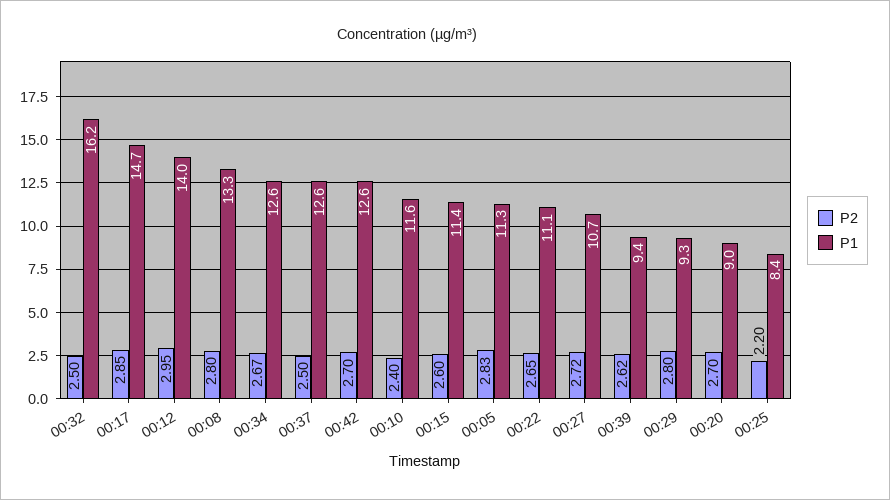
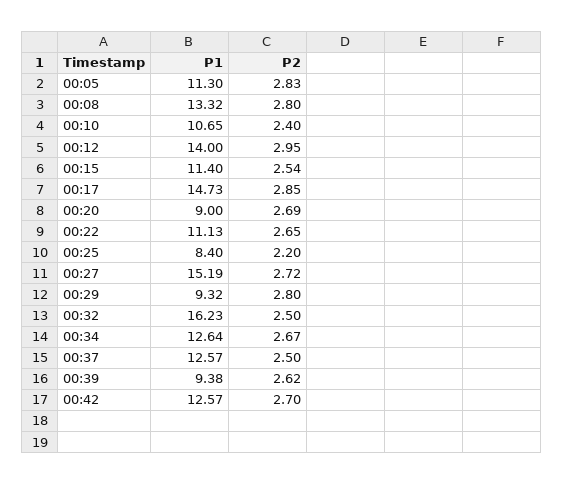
P1, 00:10: 11.6 -> 10.65
P2, 00:15: 2.6 -> 2.54
P1, 00:27: 10.7 -> 15.19
P2, 00:20: 2.7 -> 2.69

